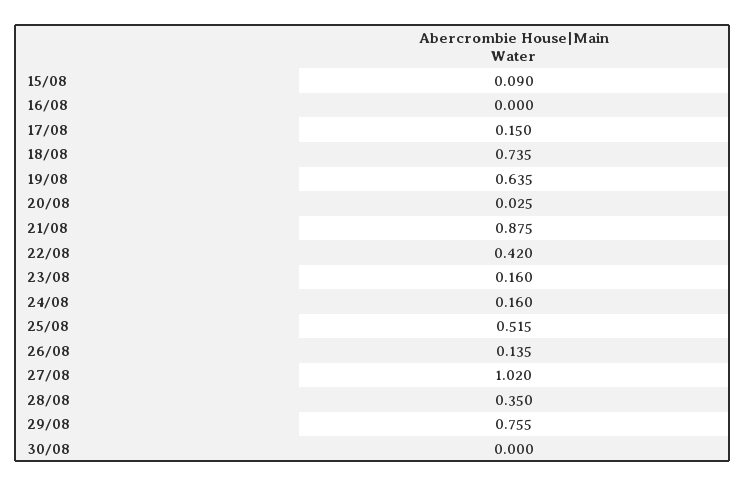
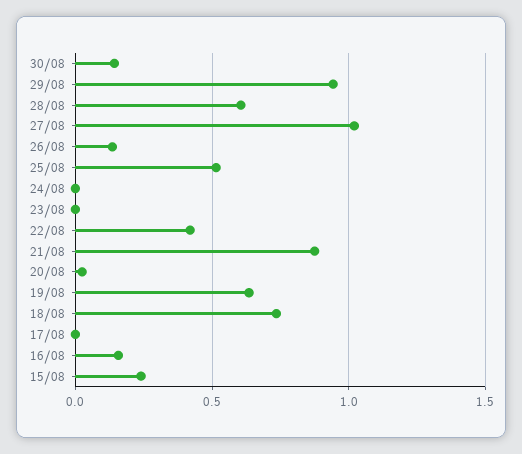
15/08: 0.09 -> 0.25
16/08: 0 -> 0.15
17/08: 0.15 -> 0
23/08: 0.16 -> 0
24/08: 0.16 -> 0
28/08: 0.35 -> 0.6
29/08: 0.755 -> 0.95
30/08: 0 -> 0.15

